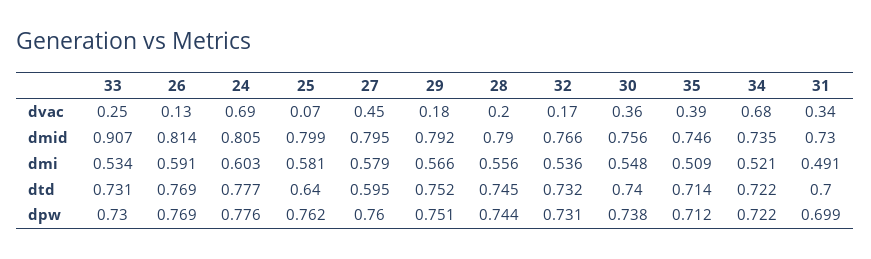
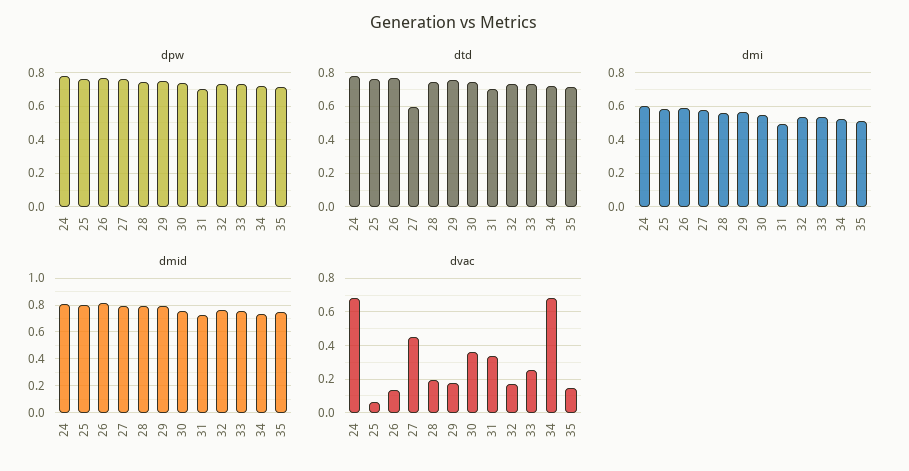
dvac, 35: 0.39 -> 0.15
dmid, 33: 0.907 -> 0.75
dtd, 25: 0.64 -> 0.75

